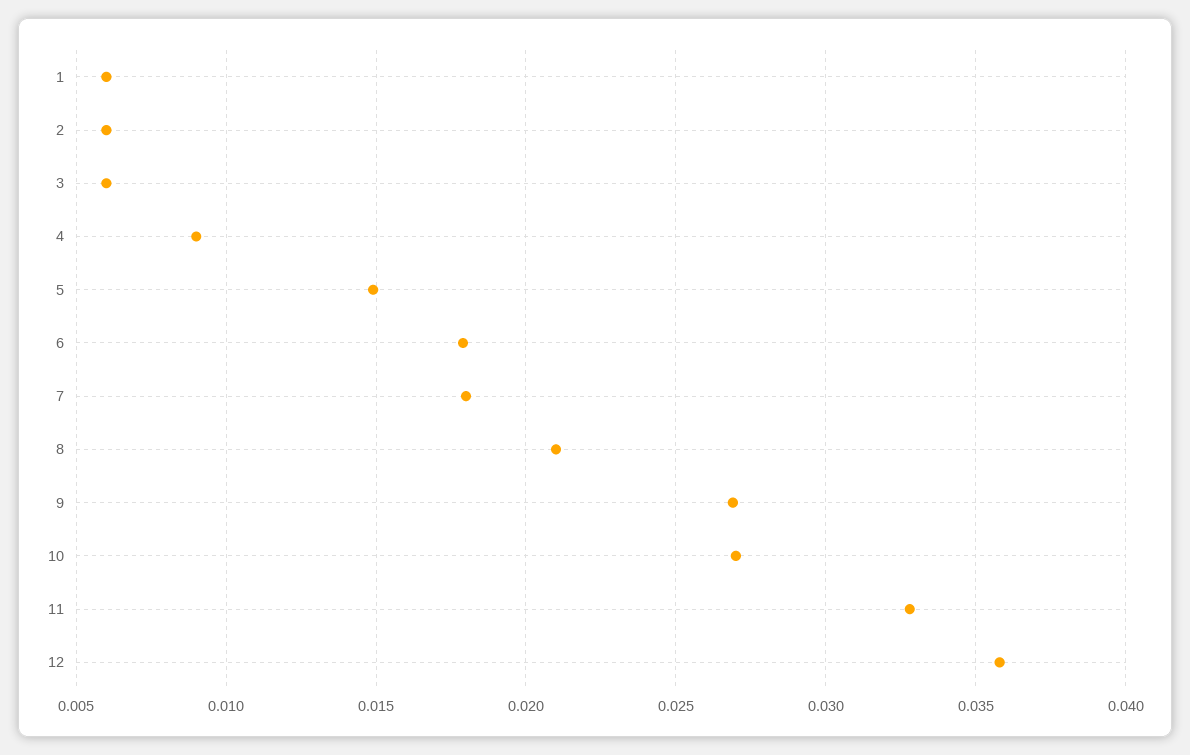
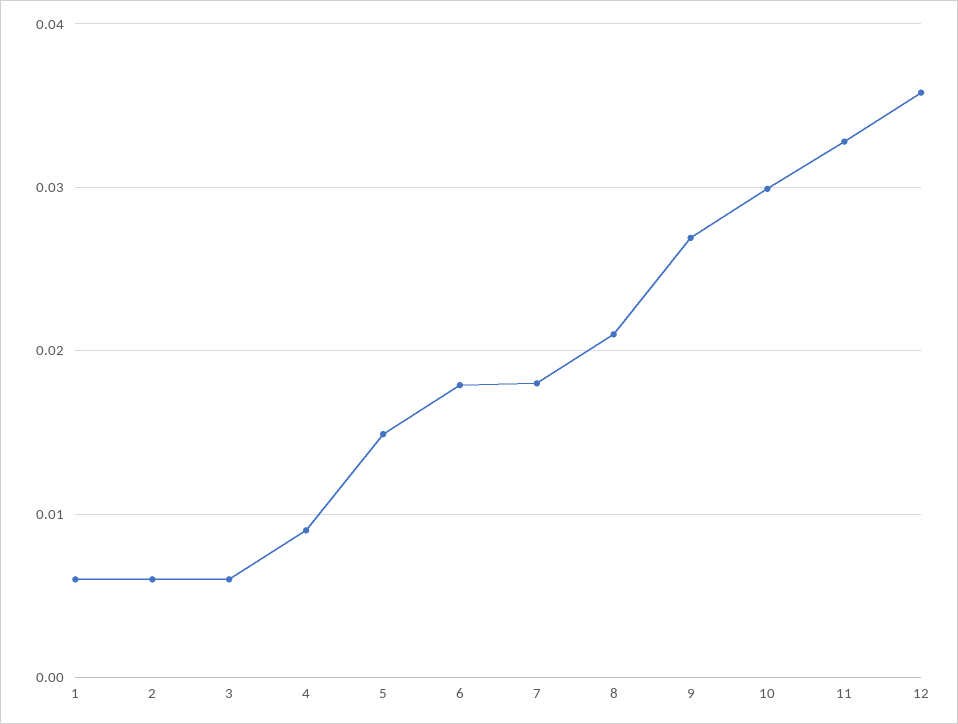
10: 0.027 -> 0.03

